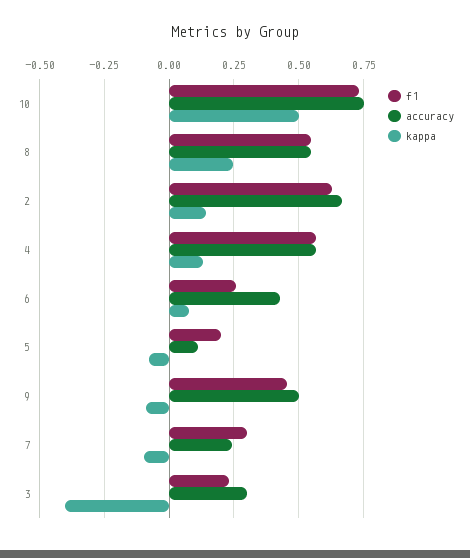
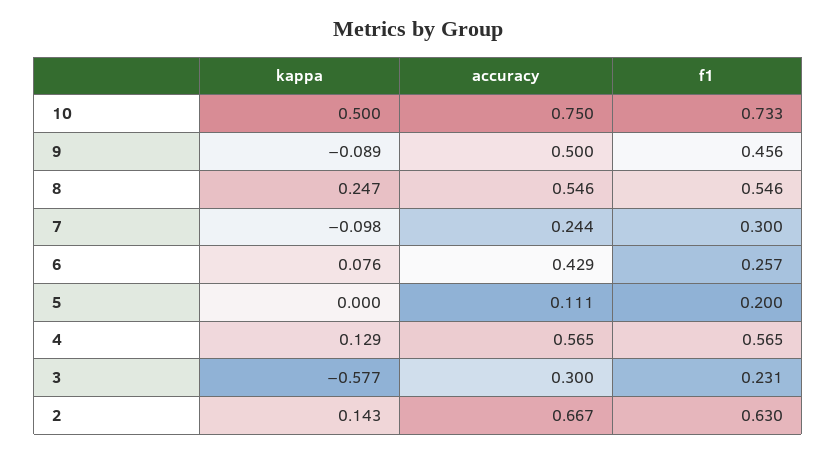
kappa, 5: -0.075 -> 0
kappa, 3: -0.4 -> -0.577

